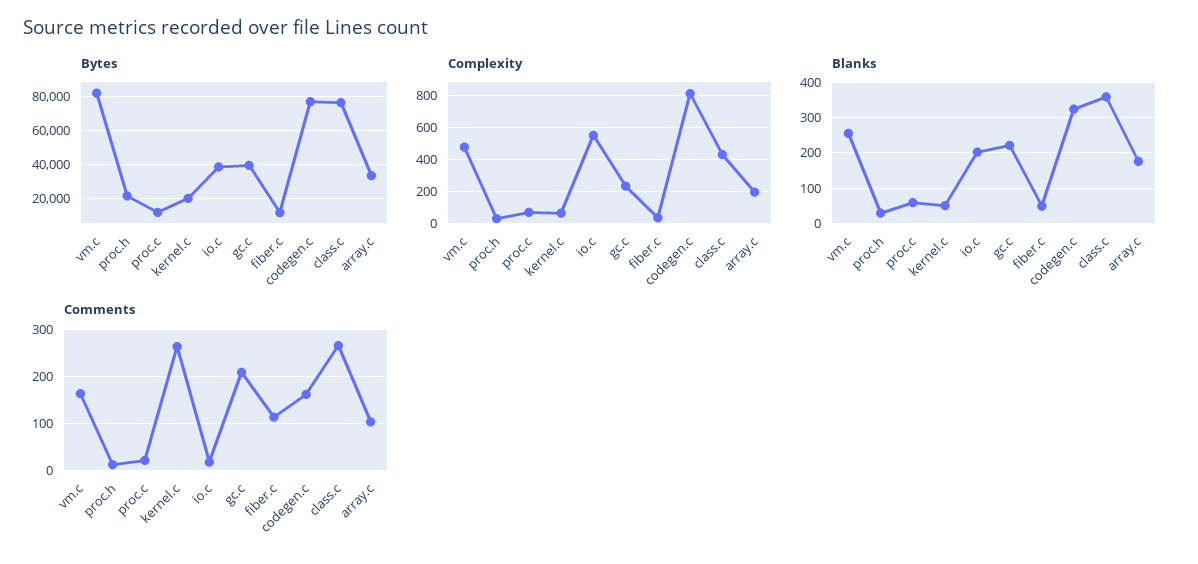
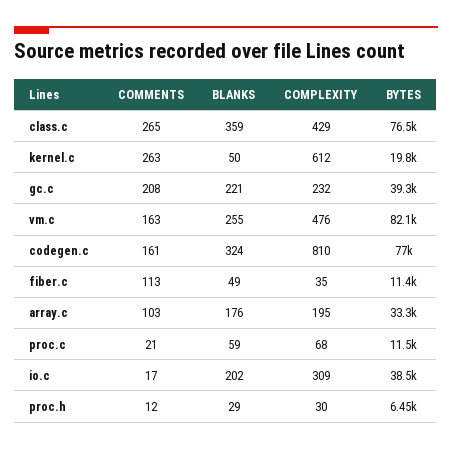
Bytes, proc.h: 20000 -> 6450
Complexity, kernel.c: 50 -> 612
Complexity, io.c: 550 -> 309

